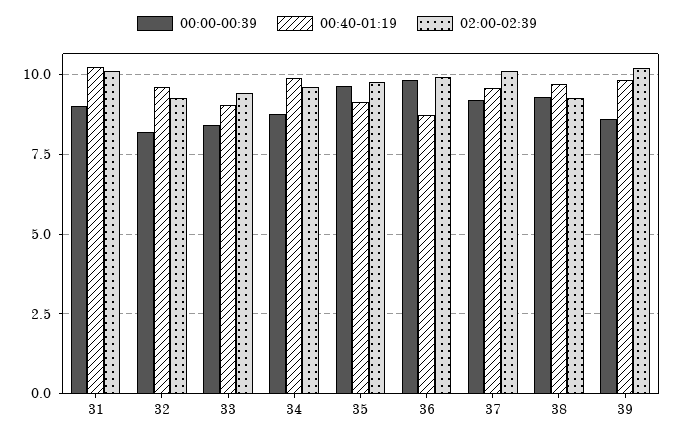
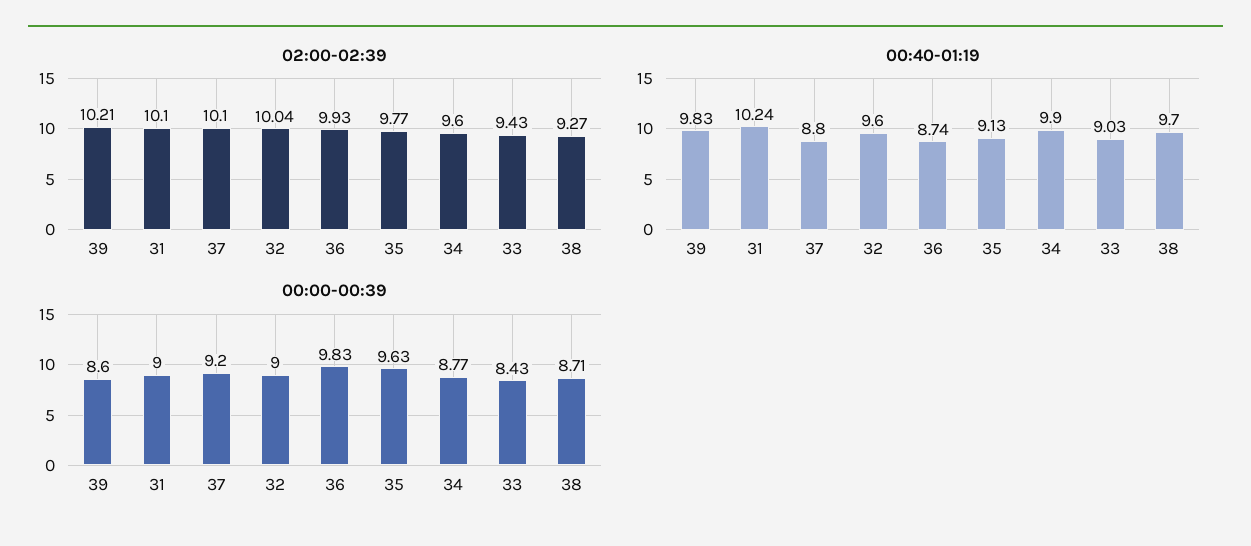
00:00-00:39, 32: 8.25 -> 9
02:00-02:39, 32: 9.25 -> 10.04
00:40-01:19, 37: 9.5 -> 8.8
00:00-00:39, 38: 9.25 -> 8.71

